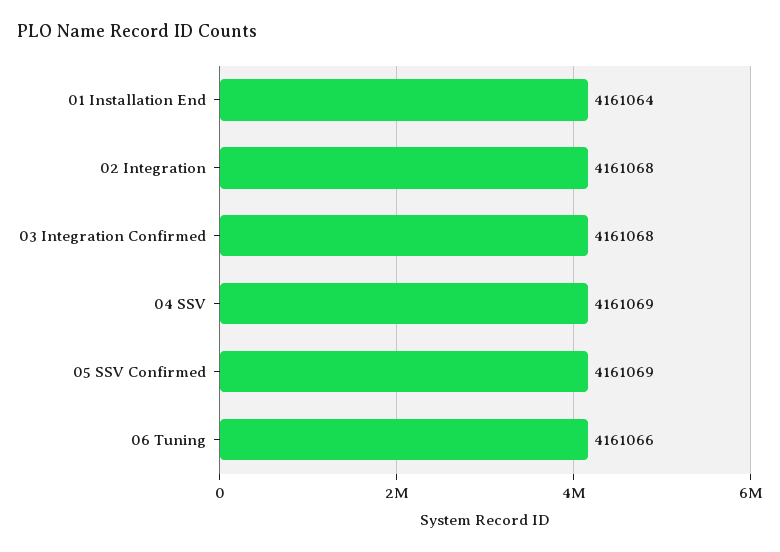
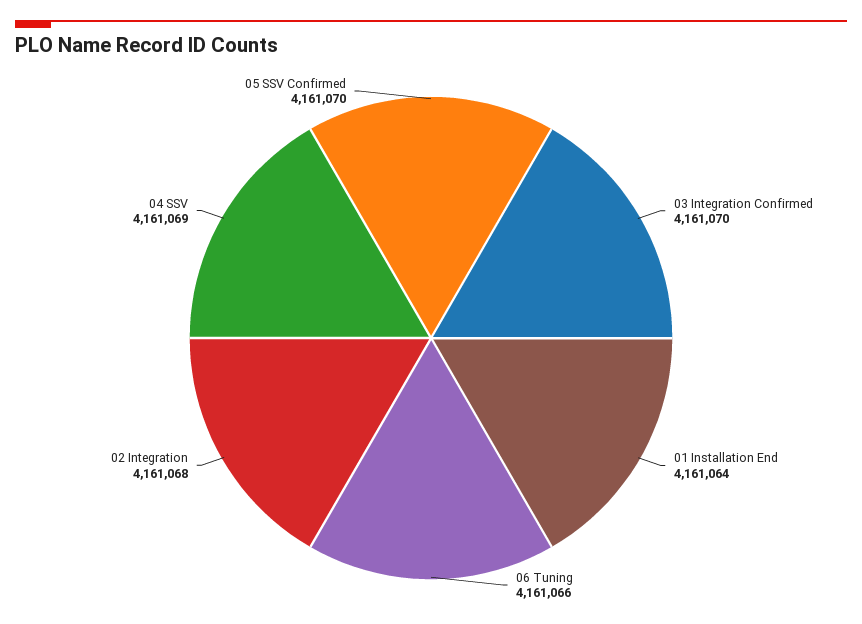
03 Integration Confirmed: 4161068 -> 4161070
05 SSV Confirmed: 4161069 -> 4161070

